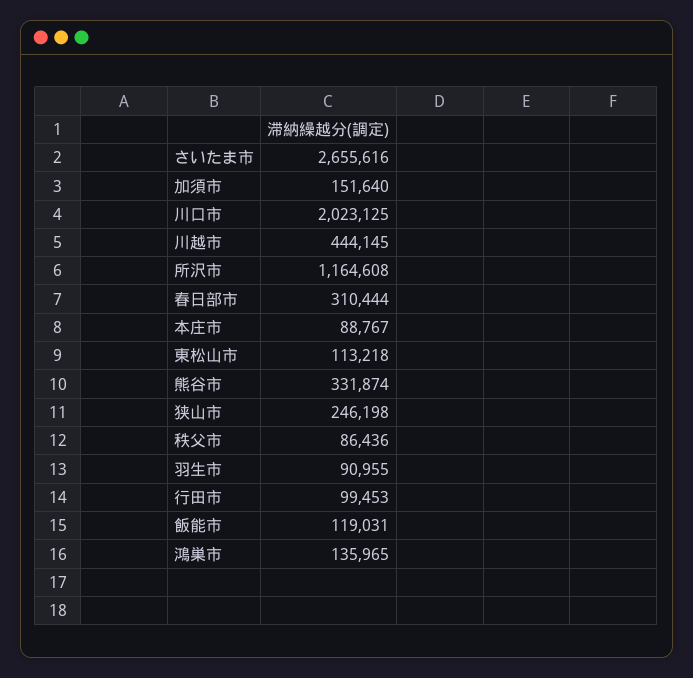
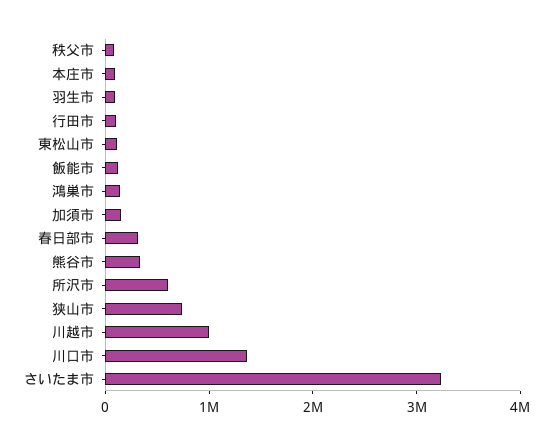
さいたま市: 2655616 -> 3200000
川口市: 2023125 -> 1400000
川越市: 444145 -> 1000000
所沢市: 1164608 -> 600000
狭山市: 246198 -> 800000

